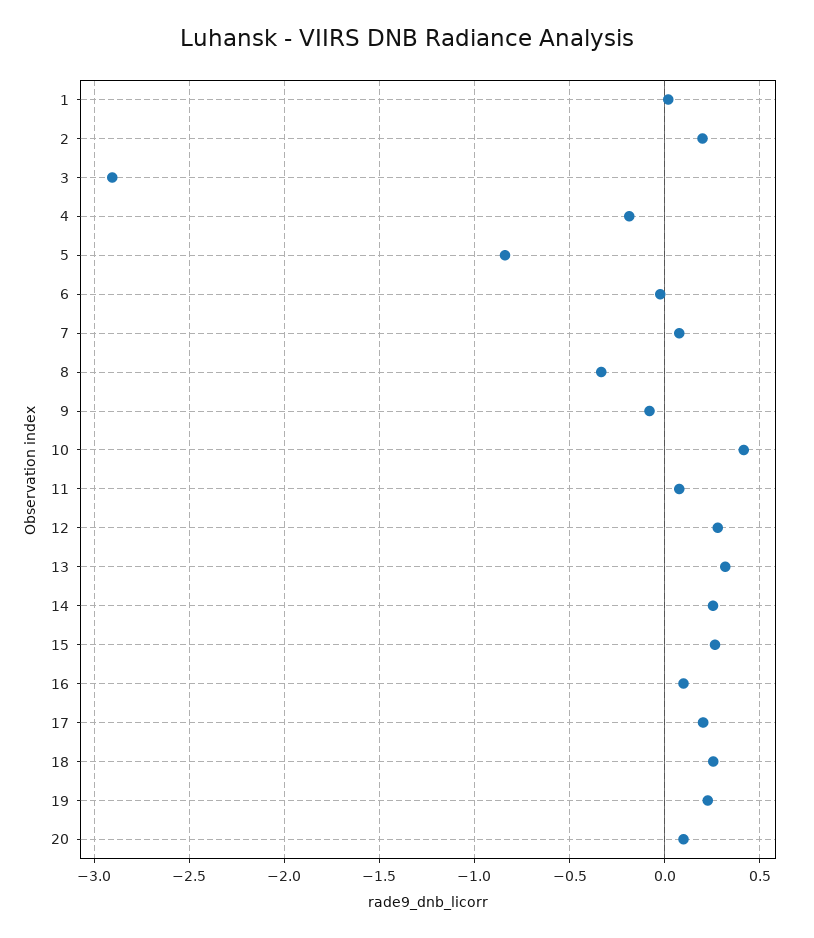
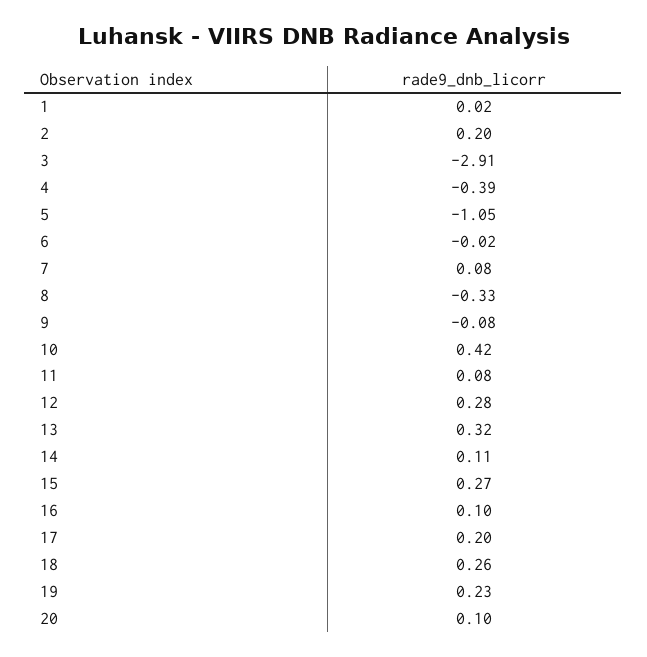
4: -0.2 -> -0.39
5: -0.85 -> -1.05
14: 0.25 -> 0.11

